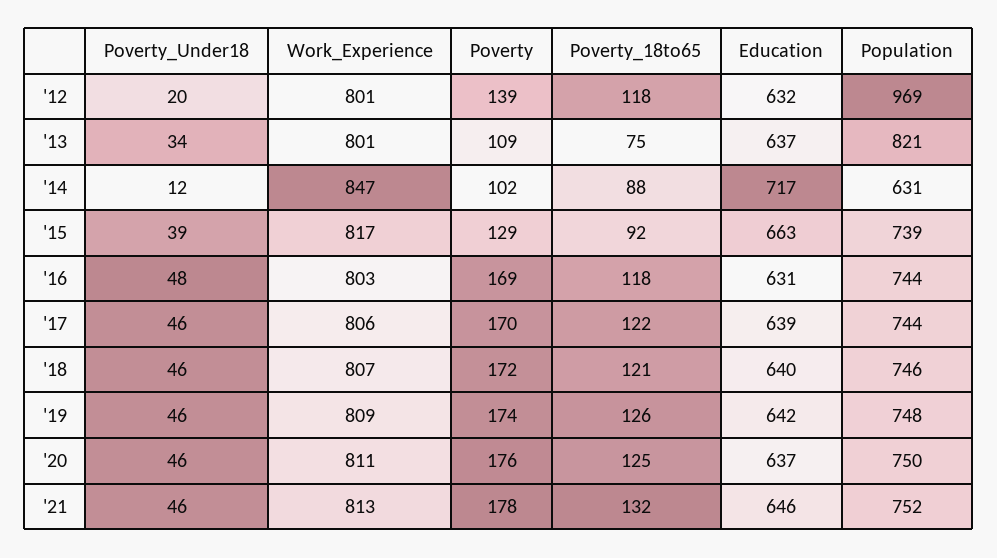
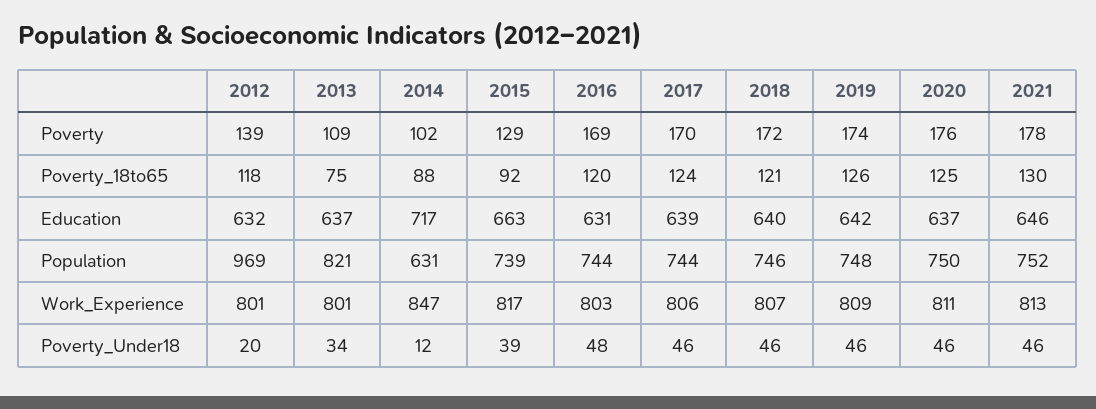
Poverty_18to65, '16: 118 -> 120
Poverty_18to65, '17: 122 -> 124
Poverty_18to65, '21: 132 -> 130

